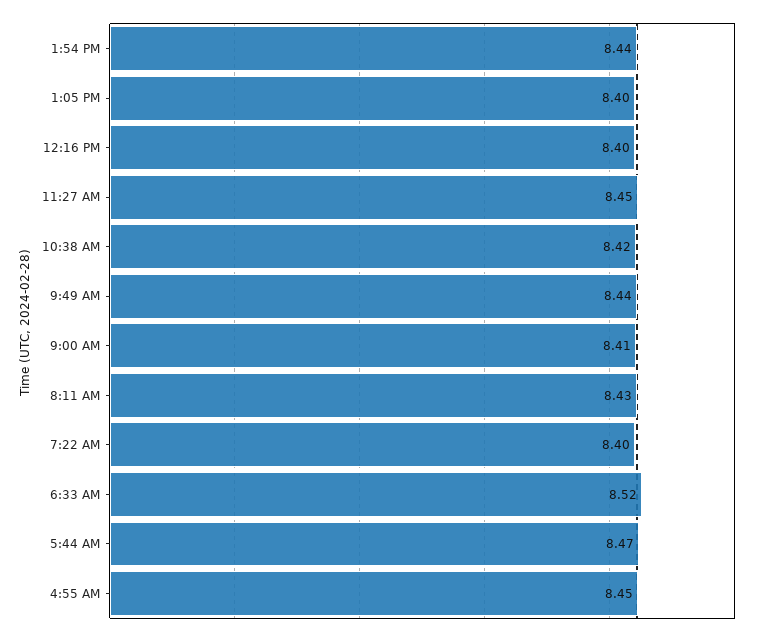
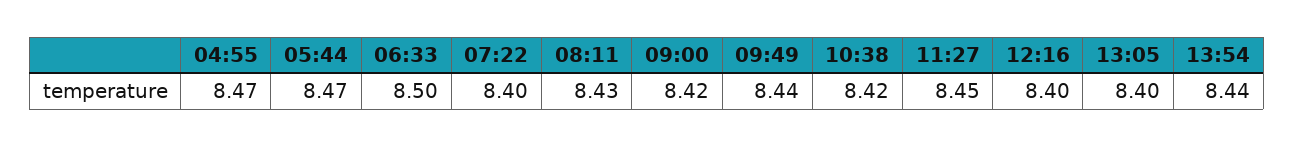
9:00 AM: 8.41 -> 8.42
6:33 AM: 8.52 -> 8.5
4:55 AM: 8.45 -> 8.47

